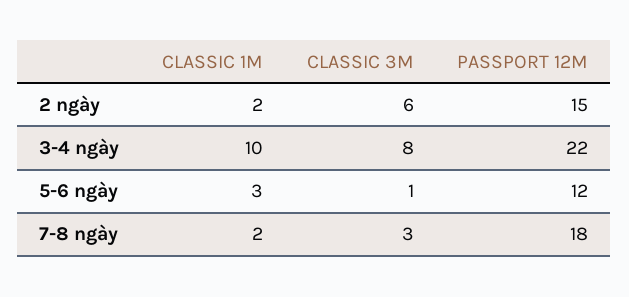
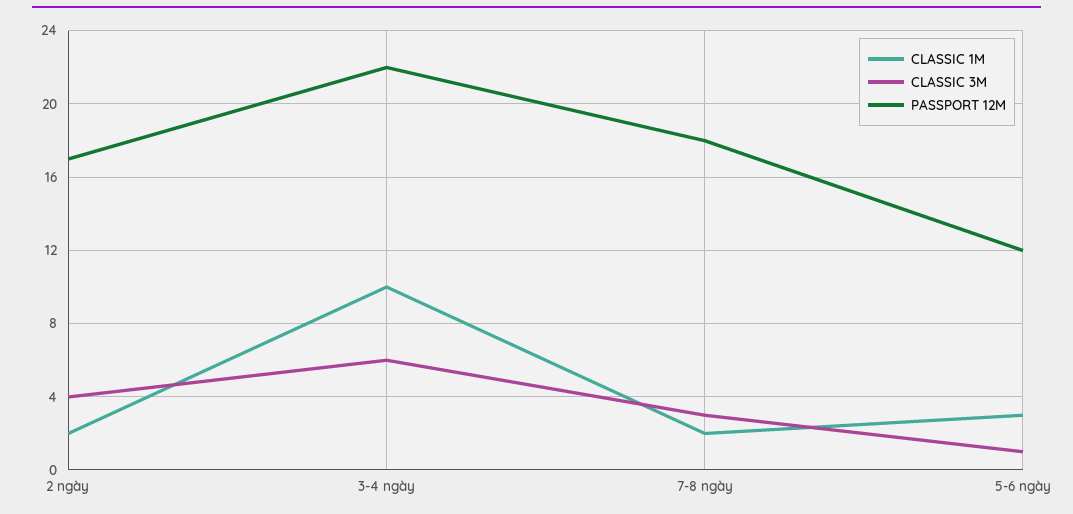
CLASSIC 3M, 2 ngày: 6 -> 4
PASSPORT 12M, 2 ngày: 15 -> 17
CLASSIC 3M, 3-4 ngày: 8 -> 6

